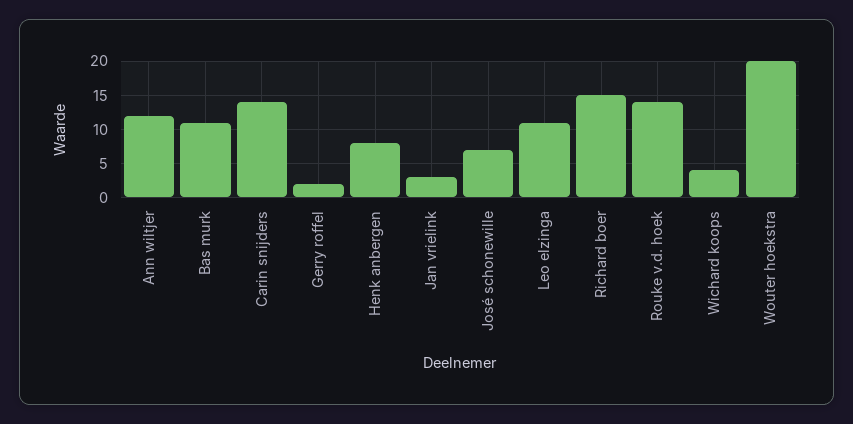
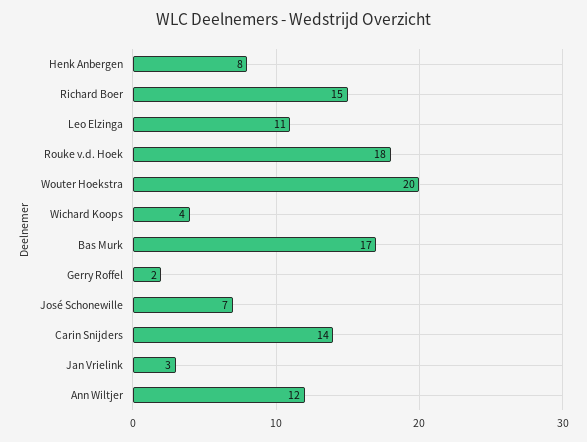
Bas murk: 11 -> 17
Rouke v.d. hoek: 14 -> 18

